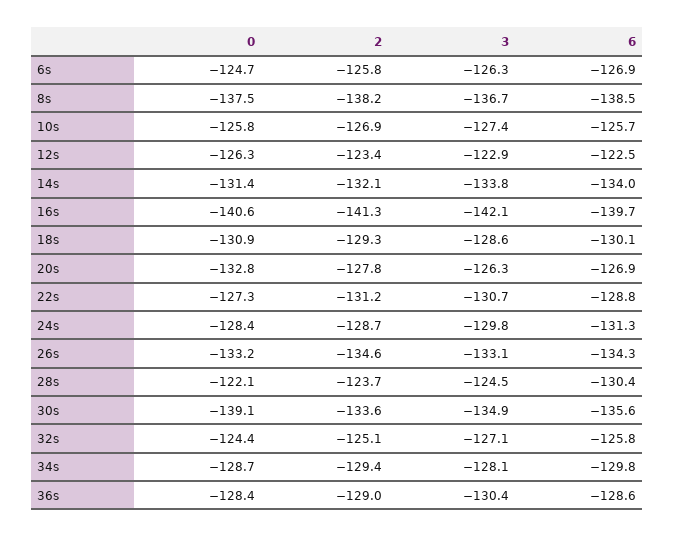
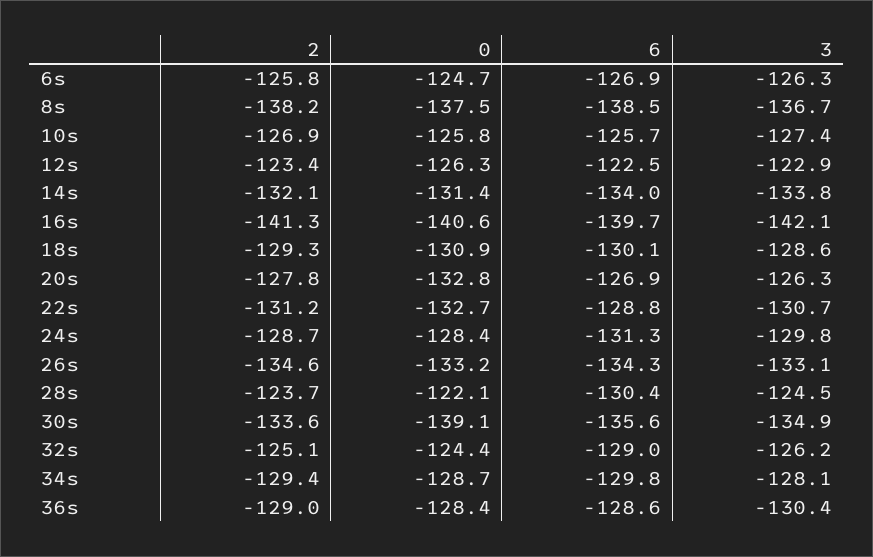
0, 22s: -127.3 -> -132.7
3, 32s: -127.1 -> -126.2
6, 32s: -125.8 -> -129

